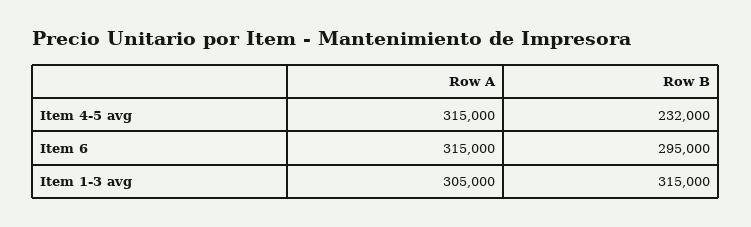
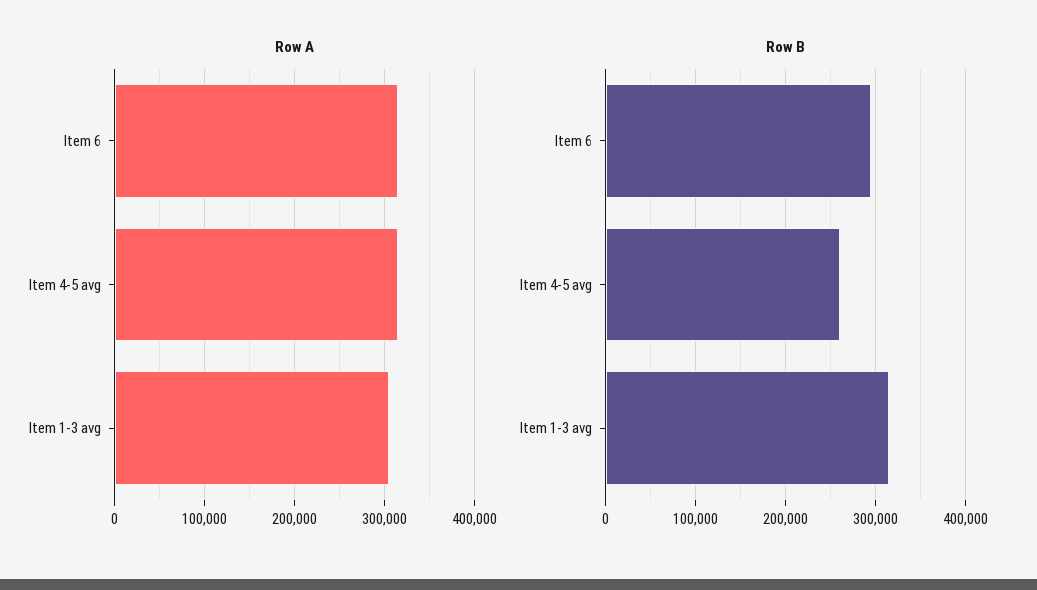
Row B, Item 4-5 avg: 232000 -> 260000

